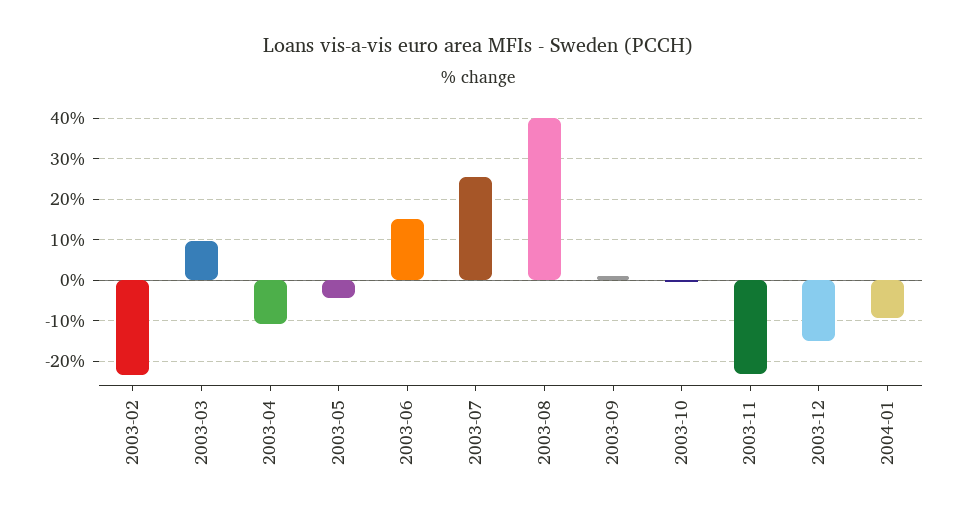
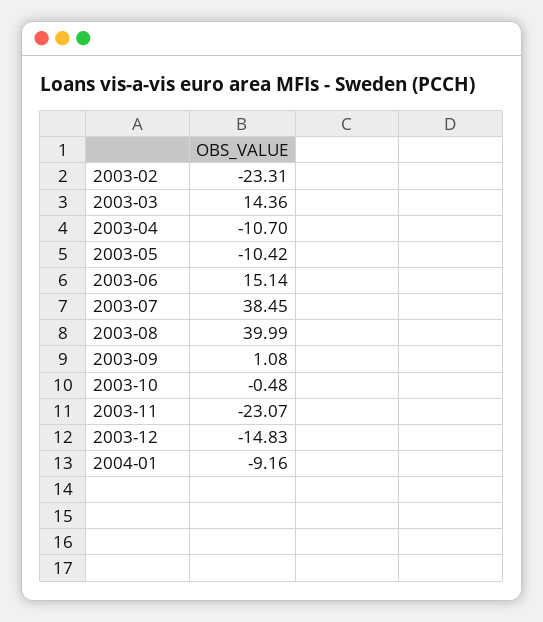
2003-03: 10 -> 14.36
2003-05: -4 -> -10.42
2003-07: 26 -> 38.45

